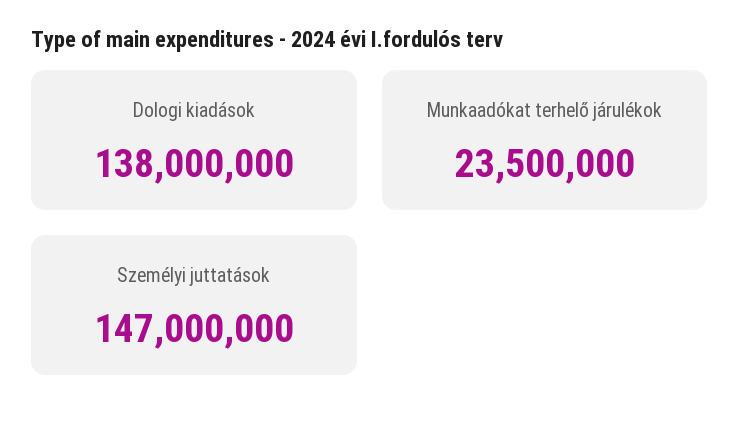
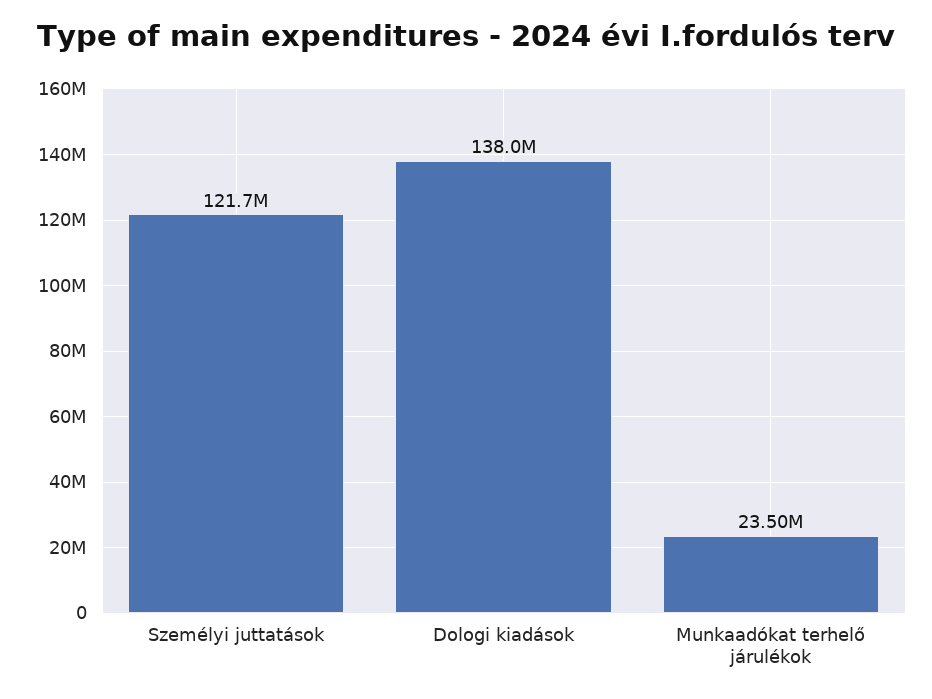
Személyi juttatások: 147000000 -> 121700000

